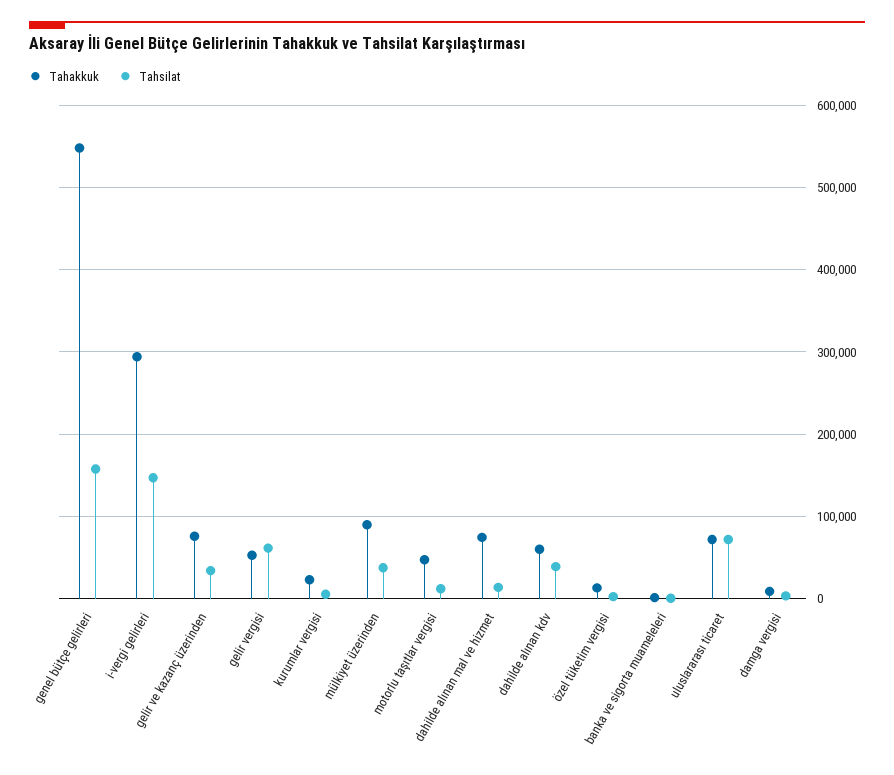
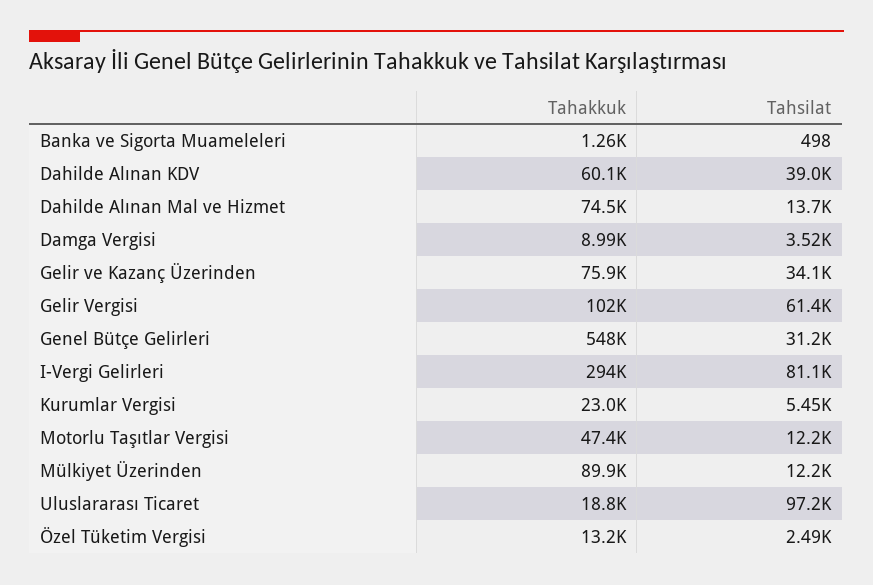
Tahsilat, genel bütçe gelirleri: 160000 -> 31200
Tahsilat, i-vergi gelirleri: 150000 -> 81100
Tahakkuk, gelir vergisi: 50000 -> 102000
Tahsilat, mülkiyet üzerinden: 40000 -> 12200
Tahakkuk, uluslararası ticaret: 70000 -> 18800
Tahsilat, uluslararası ticaret: 70000 -> 97200

